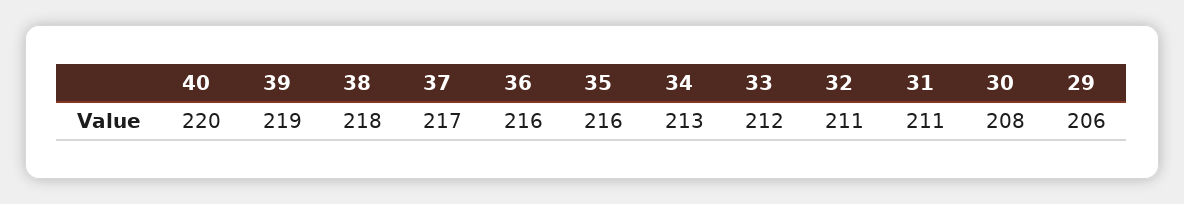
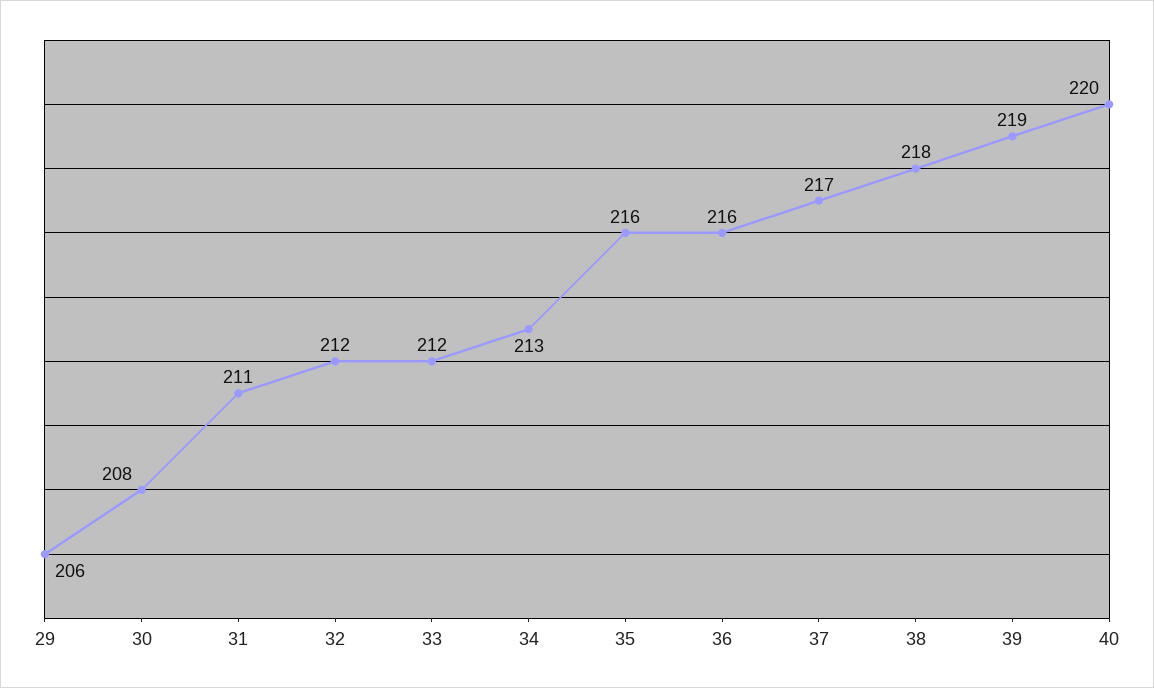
32: 211 -> 212

